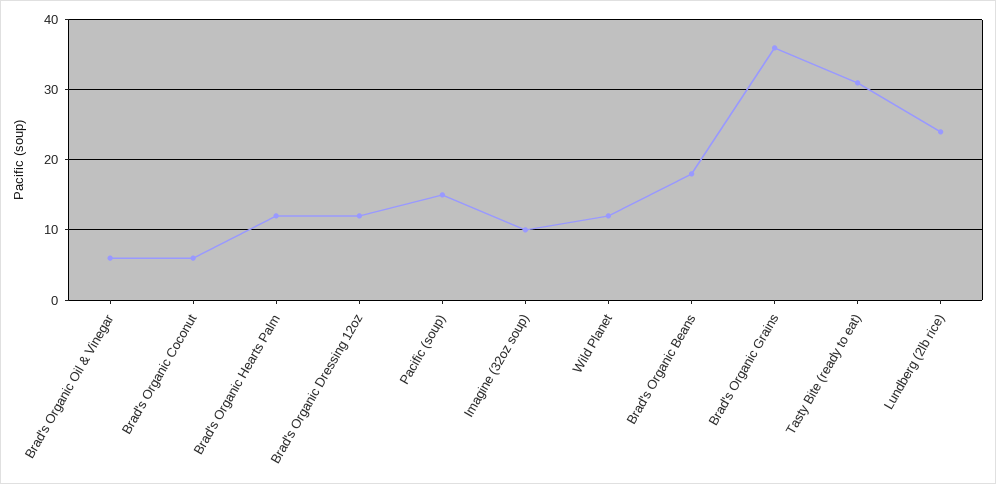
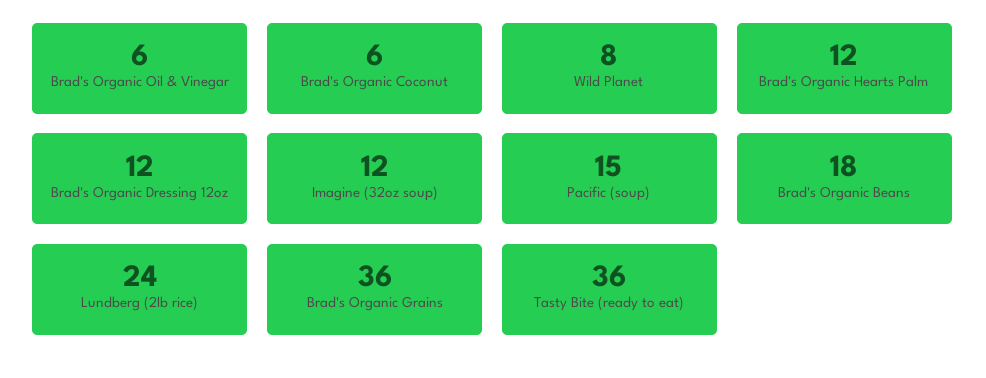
Imagine (32oz soup): 10 -> 12
Wild Planet: 12 -> 8
Tasty Bite (ready to eat): 31 -> 36

